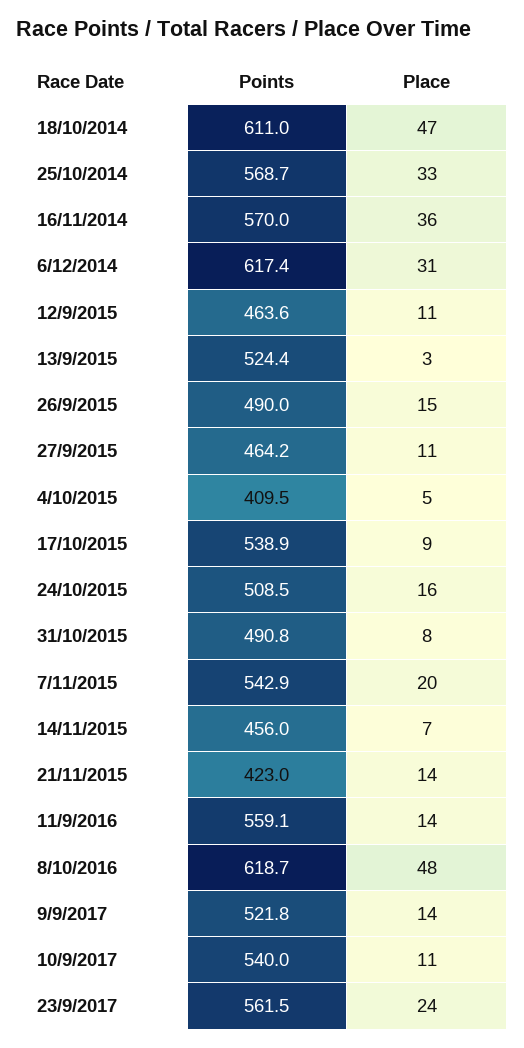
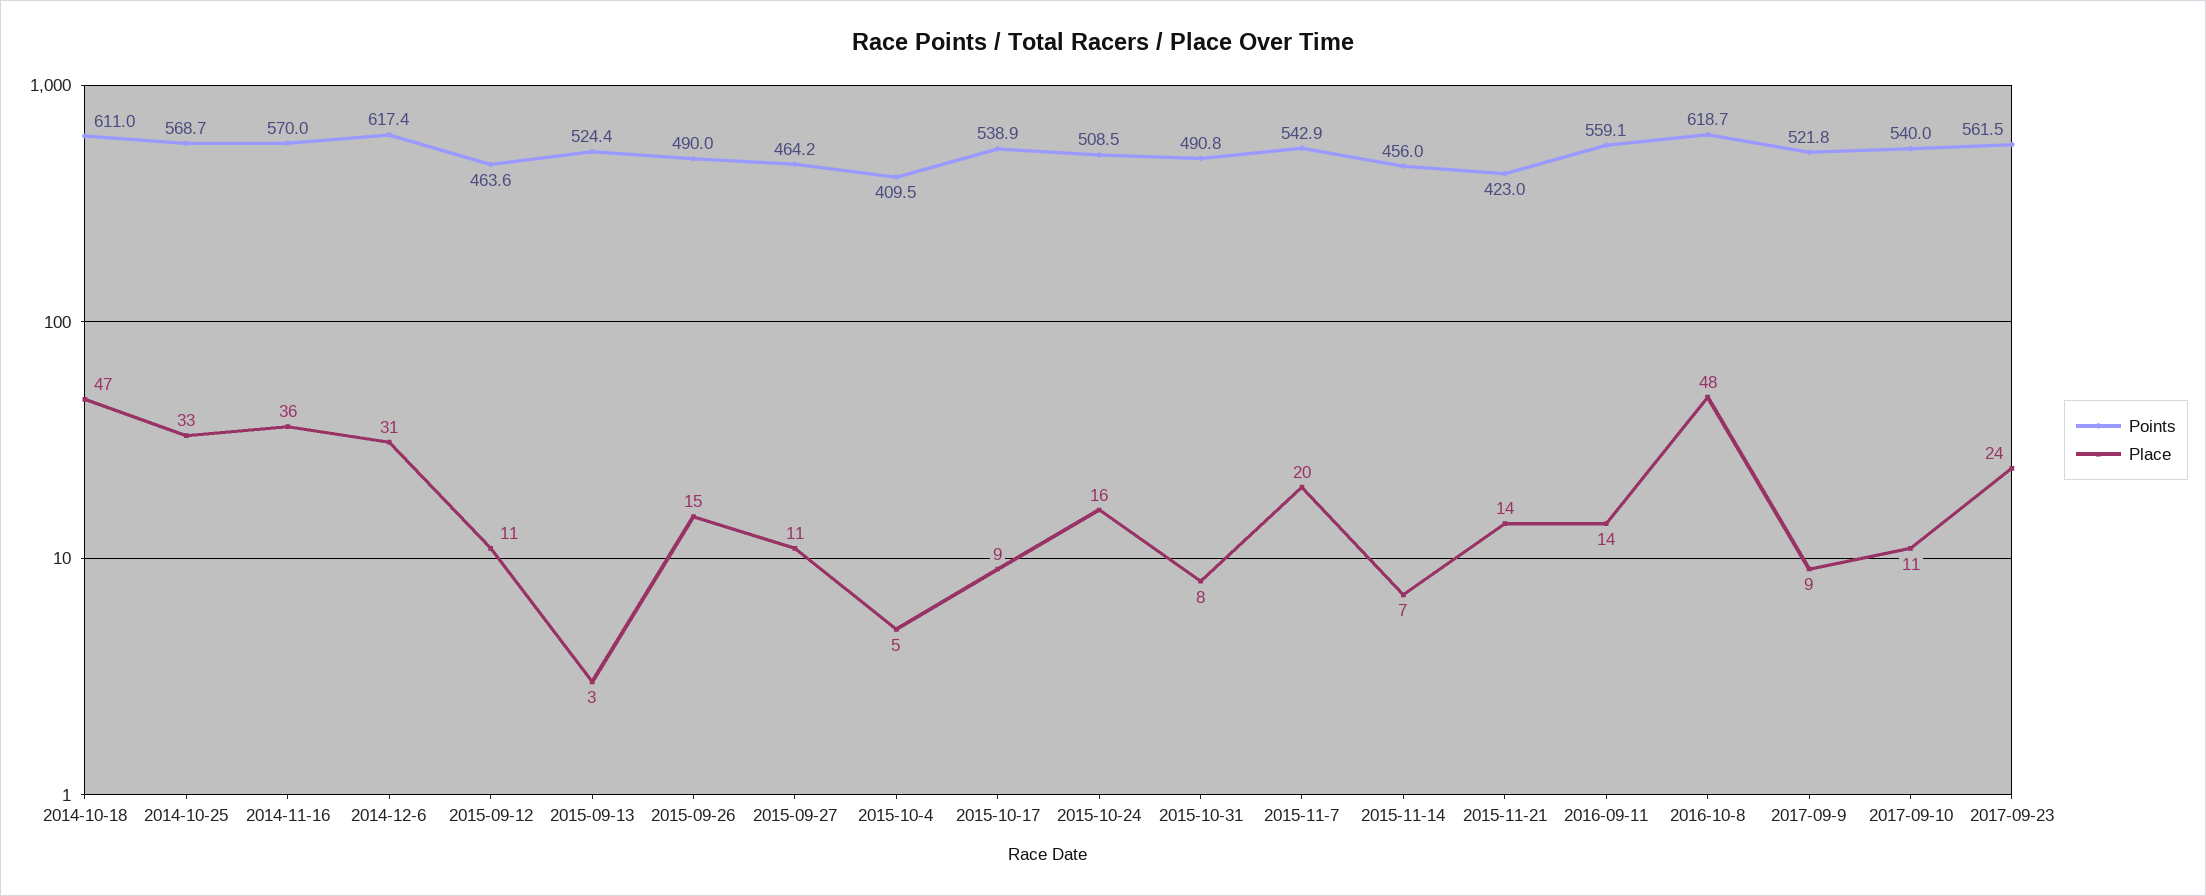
Place, 9/9/2017: 14 -> 9

